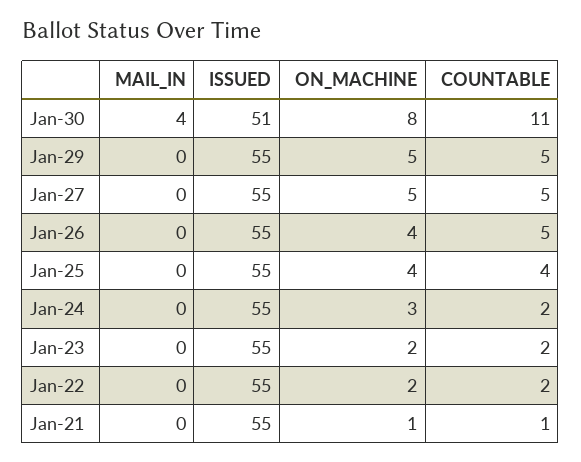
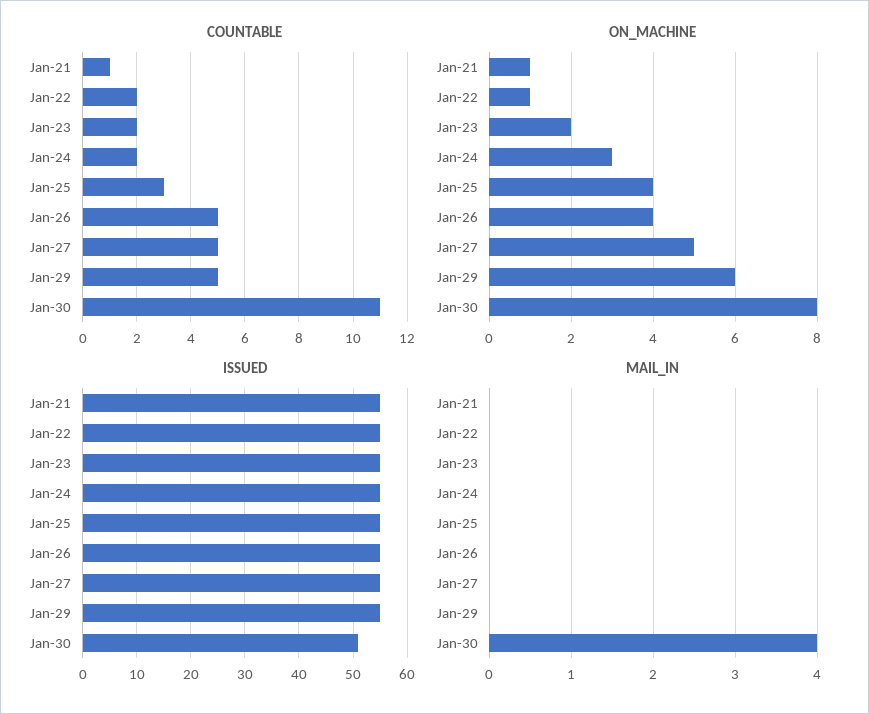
ON_MACHINE, Jan-29: 5 -> 6
COUNTABLE, Jan-25: 4 -> 3
ON_MACHINE, Jan-22: 2 -> 1

